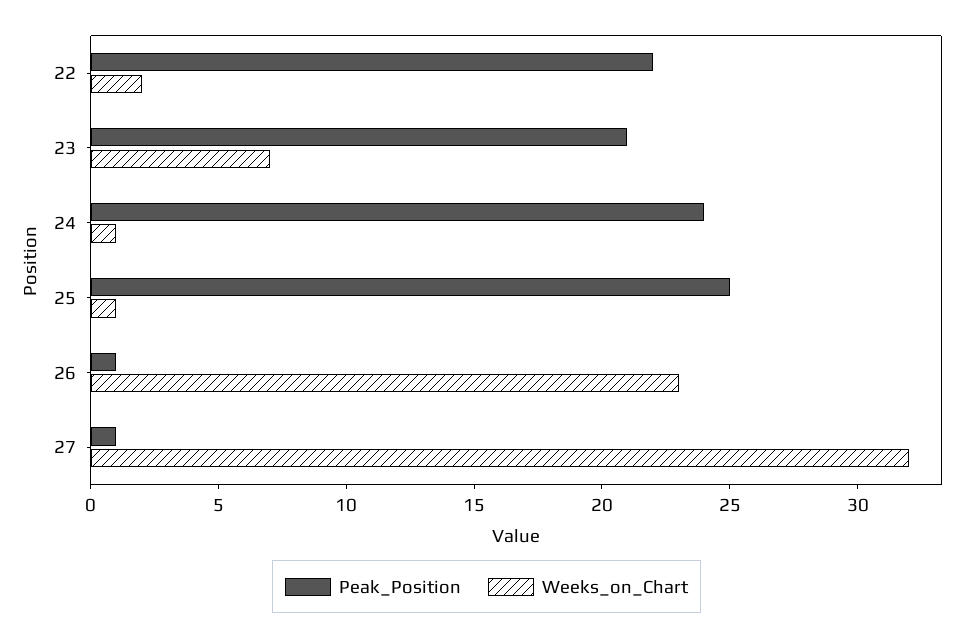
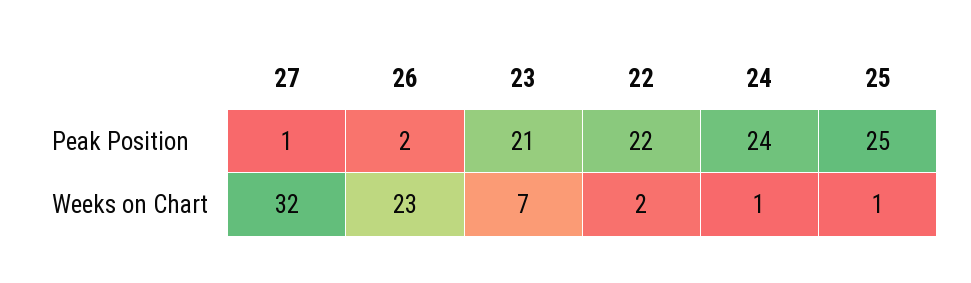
Peak_Position, 26: 1 -> 2

